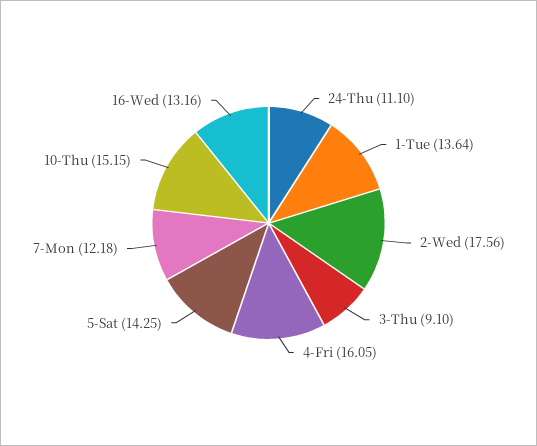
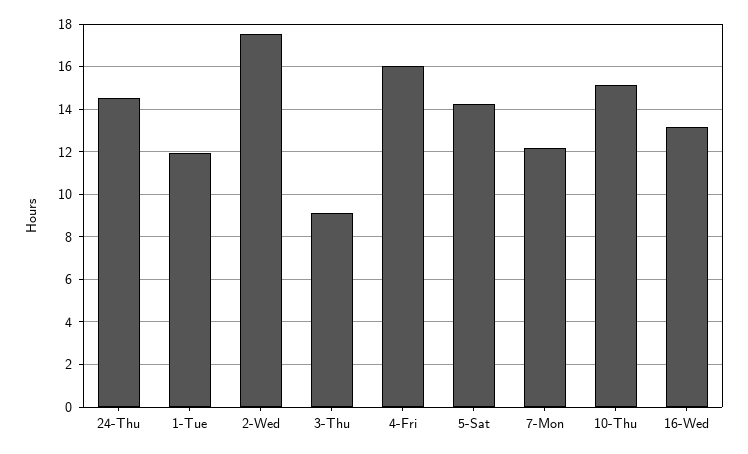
24-Thu: 11.1 -> 14.5
1-Tue: 13.64 -> 12

